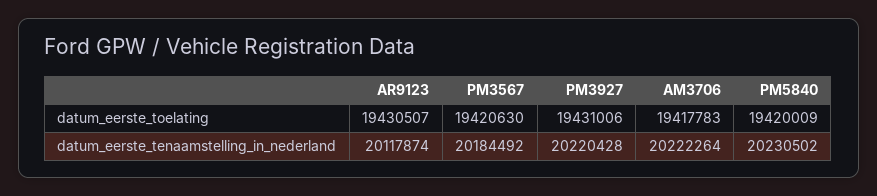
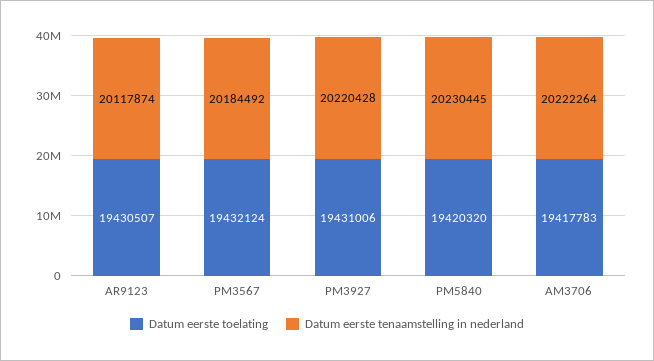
datum_eerste_toelating, PM3567: 19420630 -> 19432124
datum_eerste_toelating, PM5840: 19420009 -> 19420320
datum_eerste_tenaamstelling_in_nederland, PM5840: 20230502 -> 20230445

